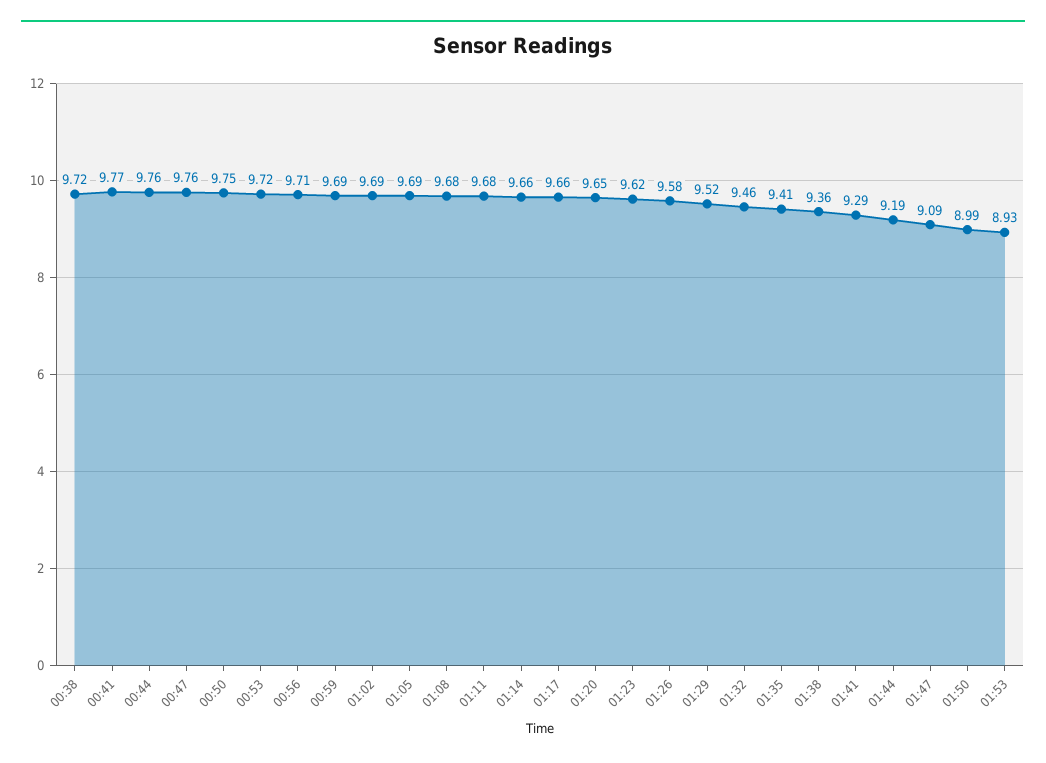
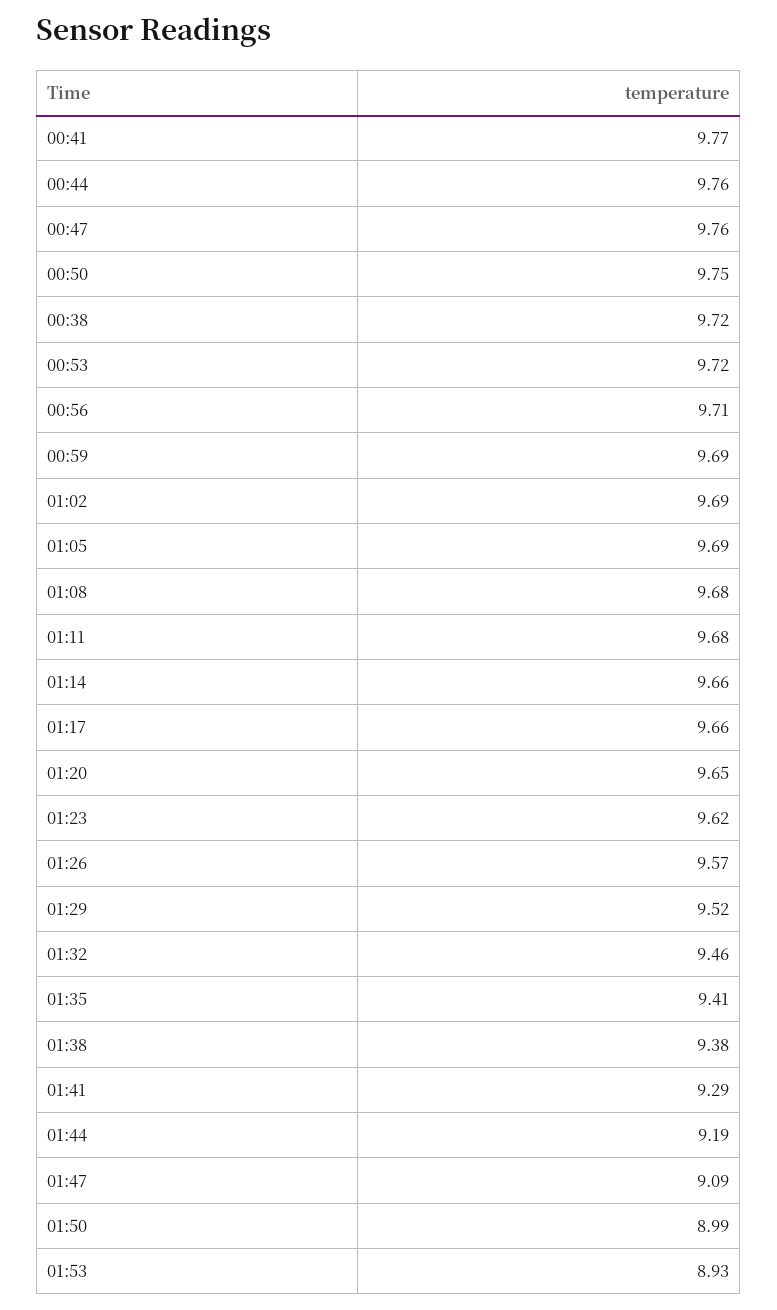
01:26: 9.58 -> 9.57
01:38: 9.36 -> 9.38

